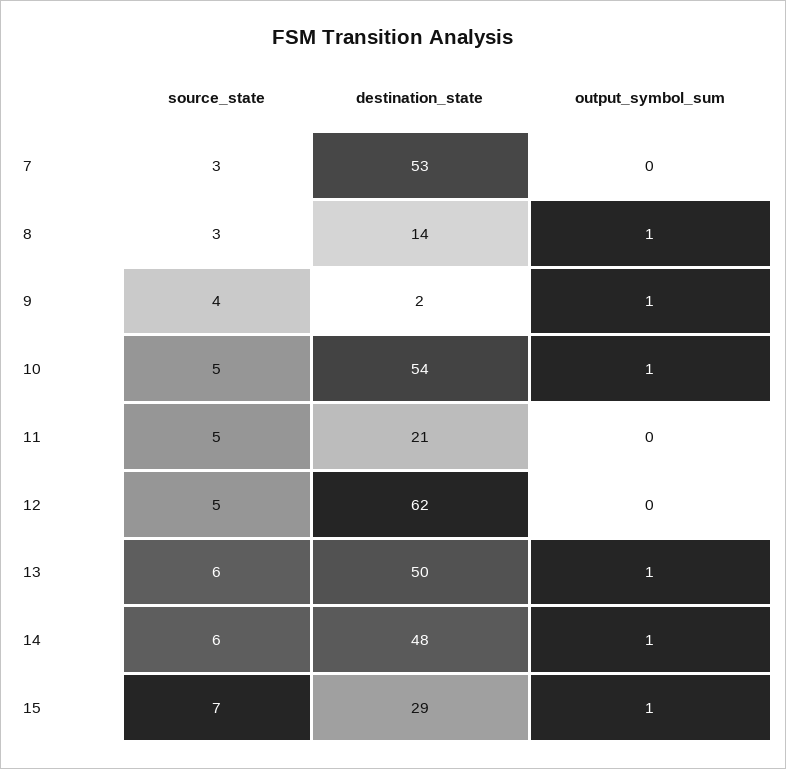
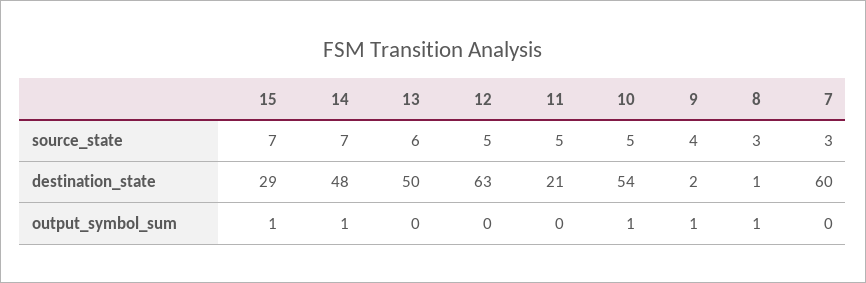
destination_state, 7: 53 -> 60
destination_state, 8: 14 -> 1
destination_state, 12: 62 -> 63
output_symbol_sum, 13: 1 -> 0
source_state, 14: 6 -> 7

